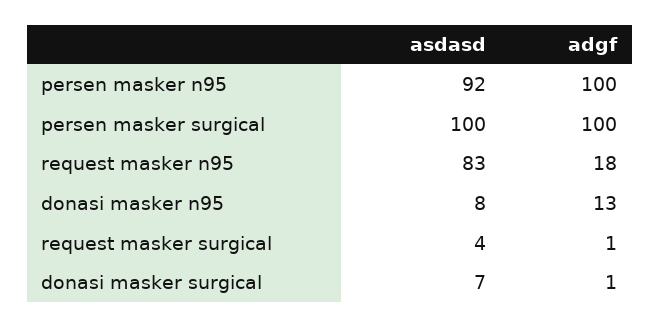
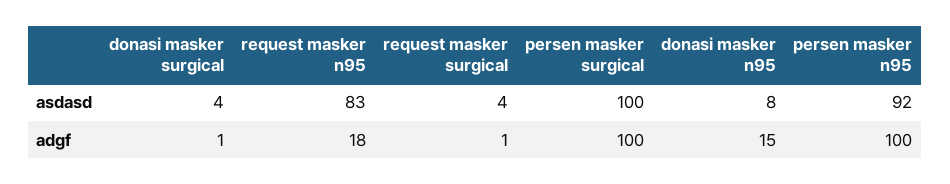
adgf, donasi masker n95: 13 -> 15
asdasd, donasi masker surgical: 7 -> 4

